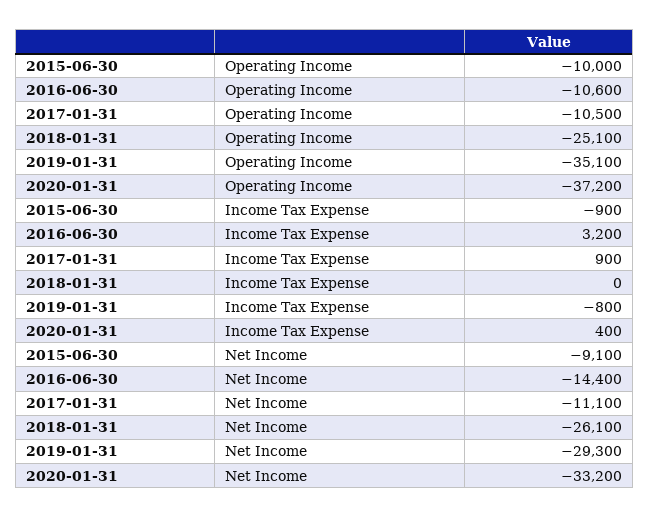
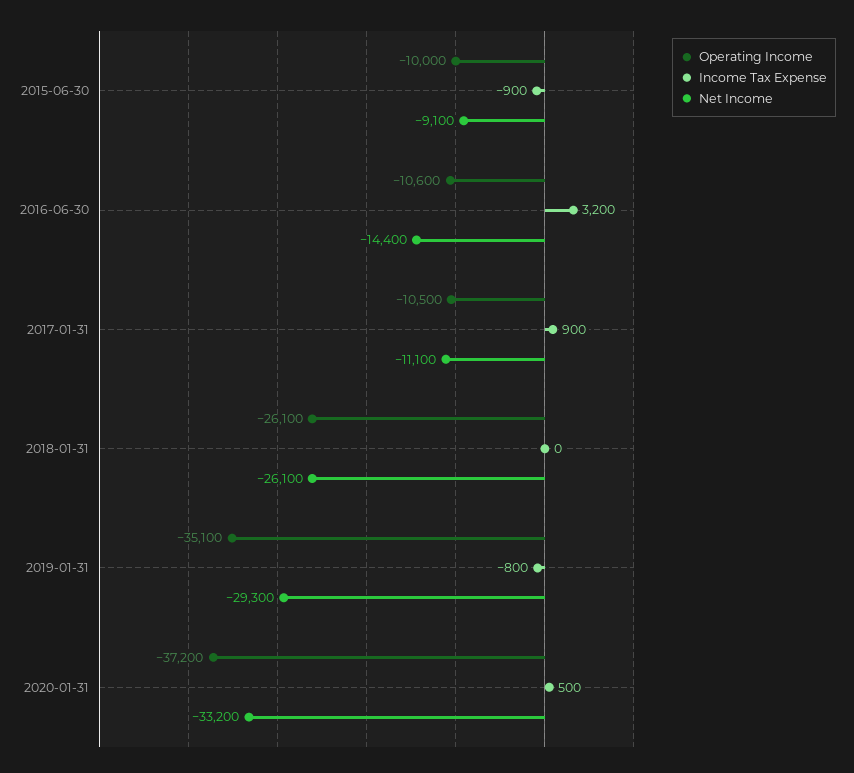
Operating Income, 2018-01-31: -25100 -> -26100
Income Tax Expense, 2020-01-31: 400 -> 500

